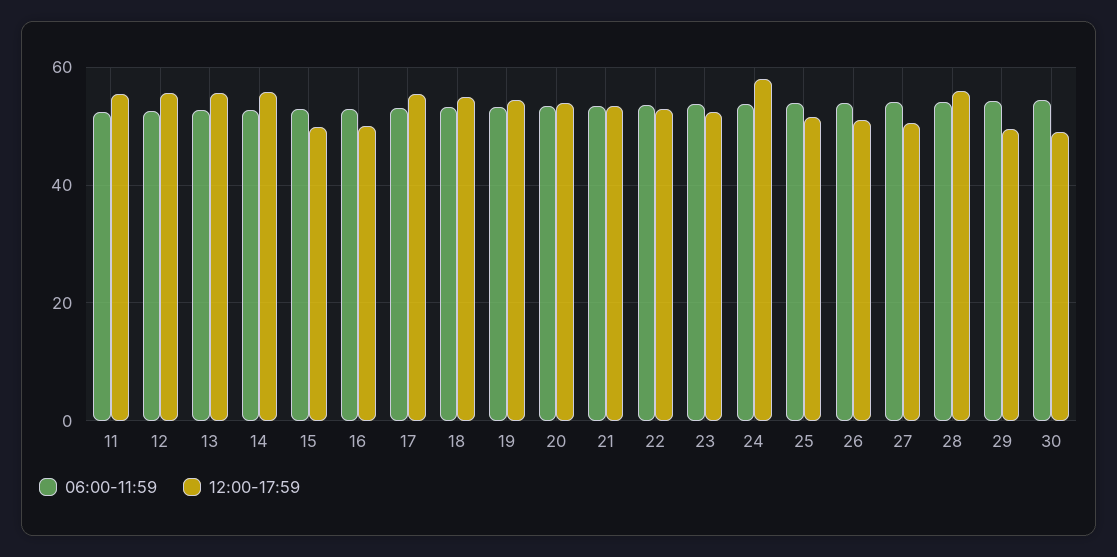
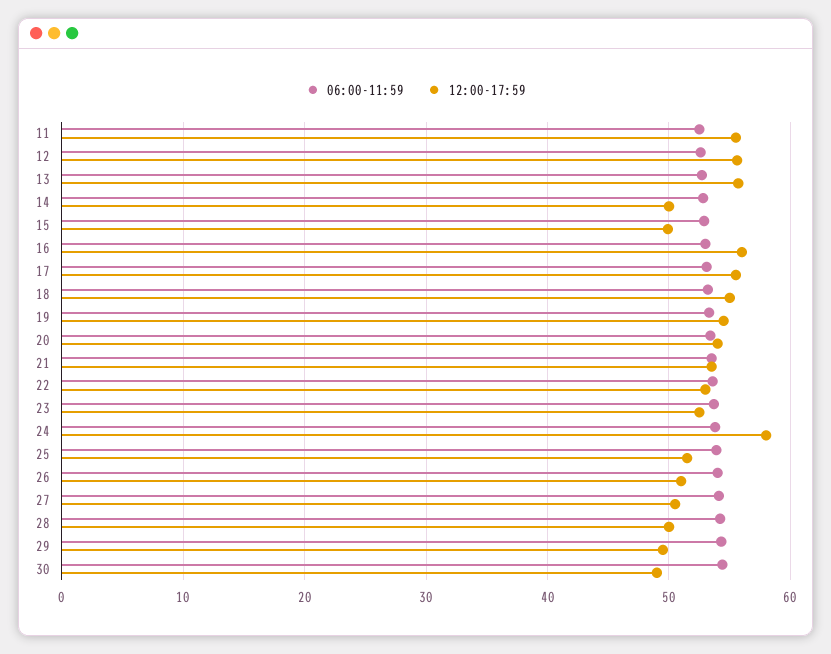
12:00-17:59, 14: 56 -> 50
12:00-17:59, 16: 50 -> 56
12:00-17:59, 28: 56 -> 50

